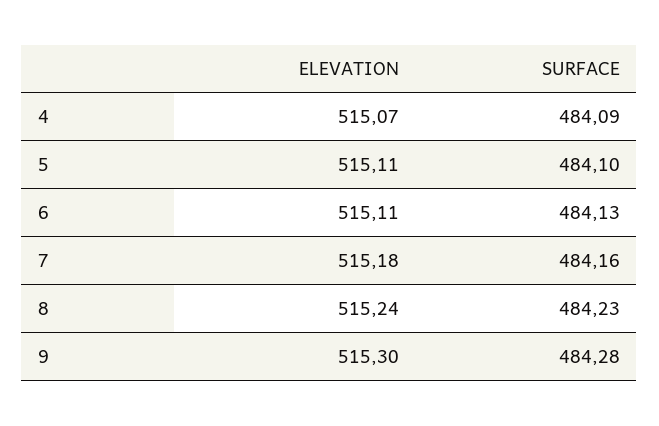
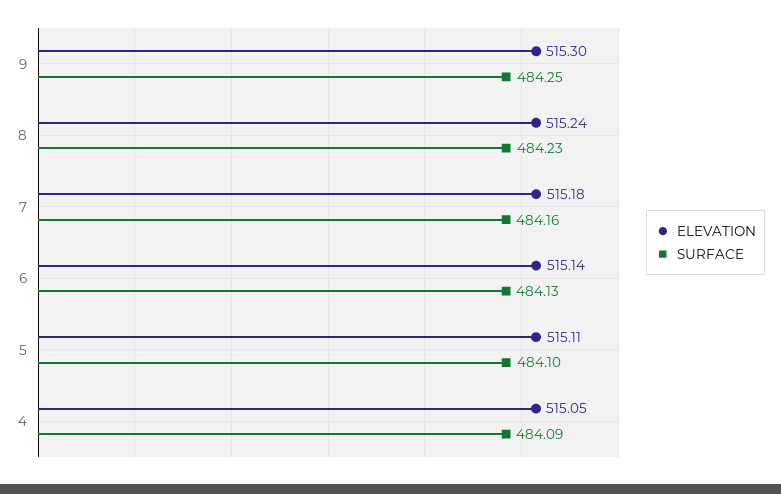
ELEVATION, 4: 515.07 -> 515.05
ELEVATION, 6: 515.11 -> 515.14
SURFACE, 9: 484.28 -> 484.25

